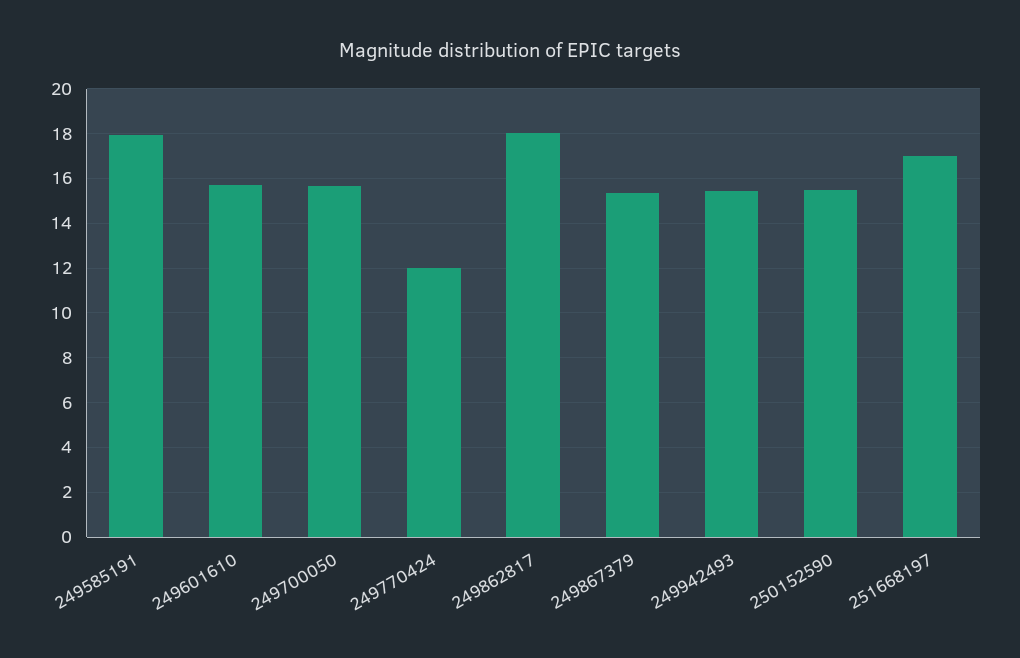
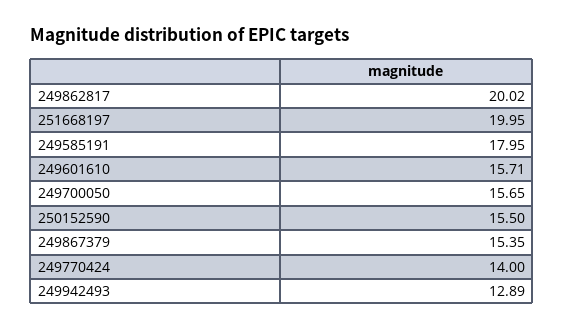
249770424: 12 -> 14
249862817: 18 -> 20.02
249942493: 15.5 -> 12.89
251668197: 17 -> 19.95

